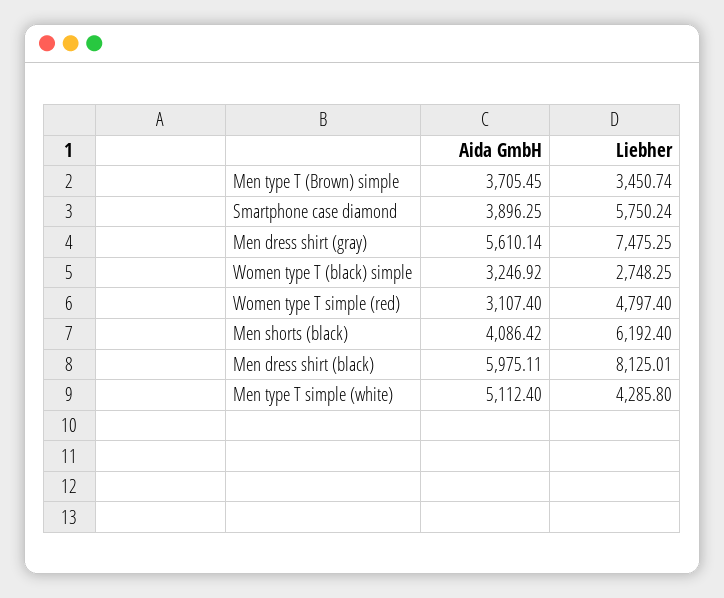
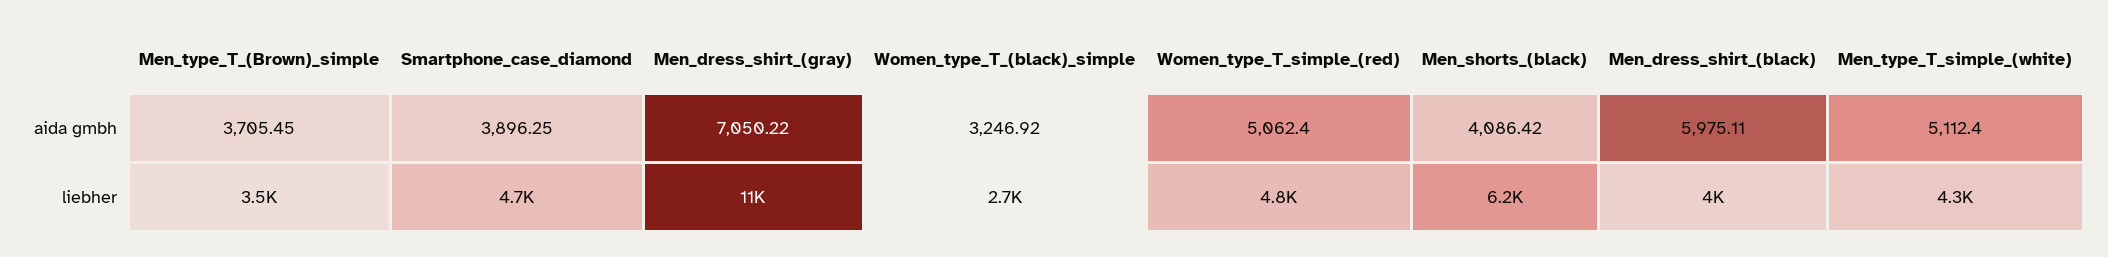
Liebher, Smartphone case diamond: 5750.24 -> 4700
Aida GmbH, Men dress shirt (gray): 5610.14 -> 7050.22
Liebher, Men dress shirt (gray): 7475.25 -> 11000
Aida GmbH, Women type T simple (red): 3107.4 -> 5062.4
Liebher, Men dress shirt (black): 8125.01 -> 4000

